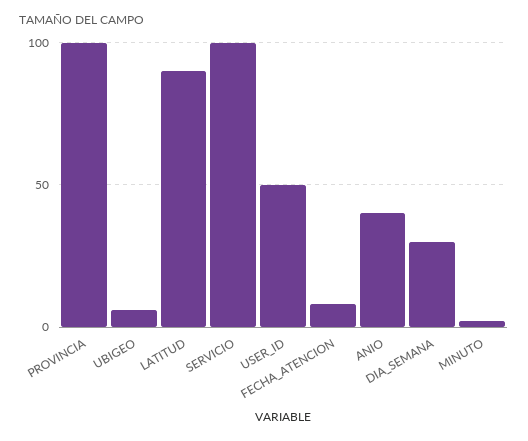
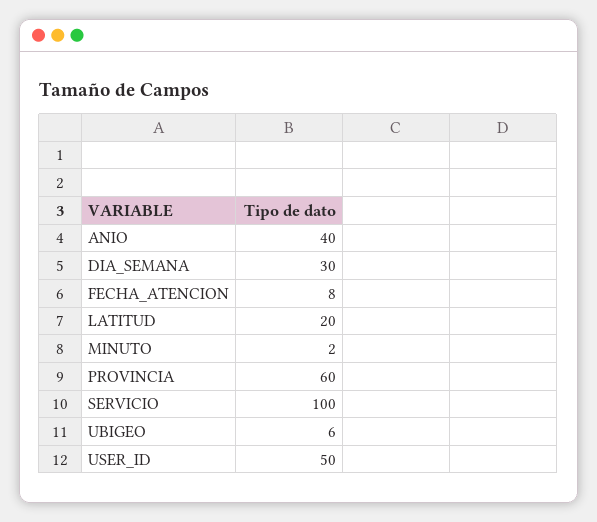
PROVINCIA: 100 -> 60
LATITUD: 90 -> 20

